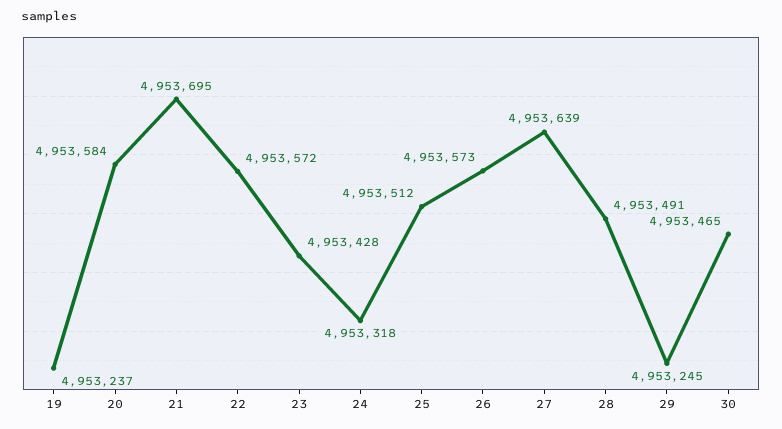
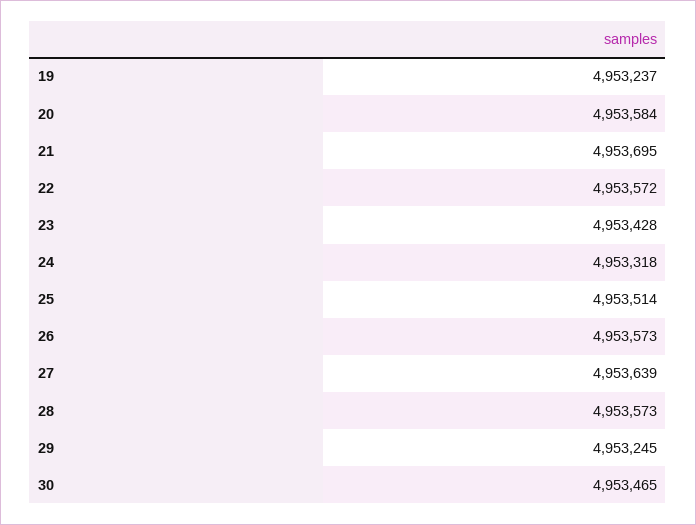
25: 4953512 -> 4953514
28: 4953491 -> 4953573

